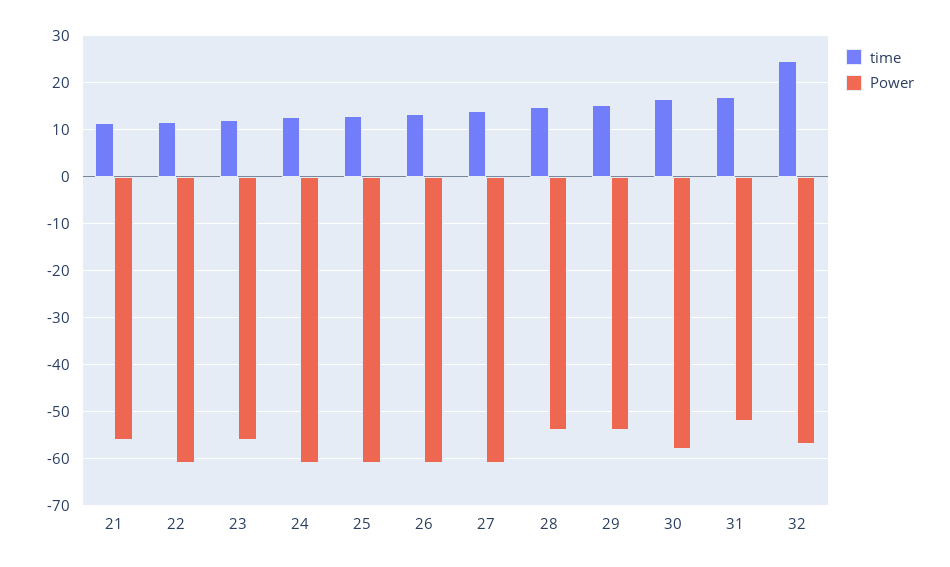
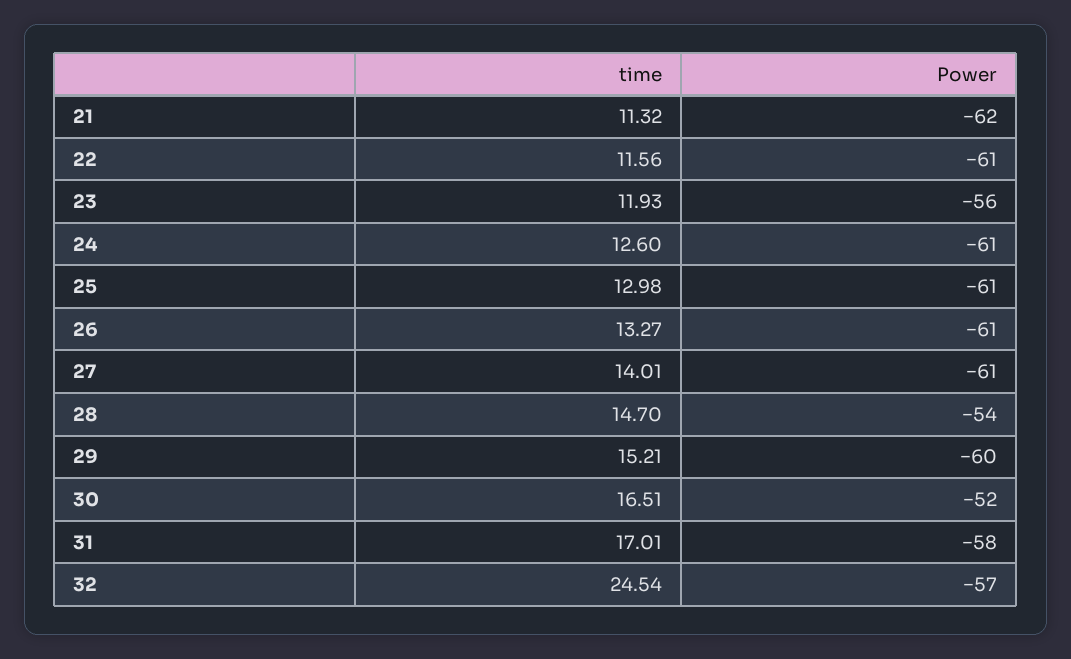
Power, 21: -56 -> -62
Power, 29: -54 -> -60
Power, 30: -58 -> -52
Power, 31: -52 -> -58

